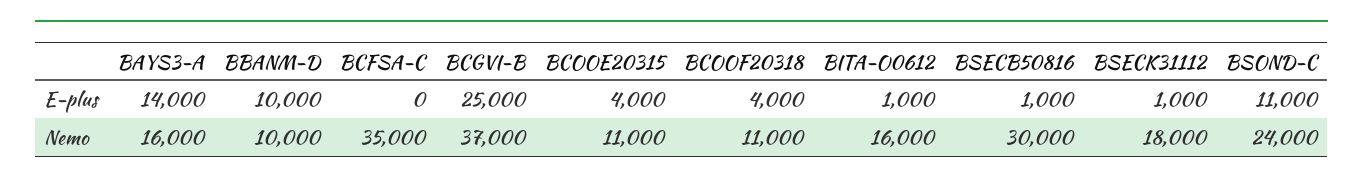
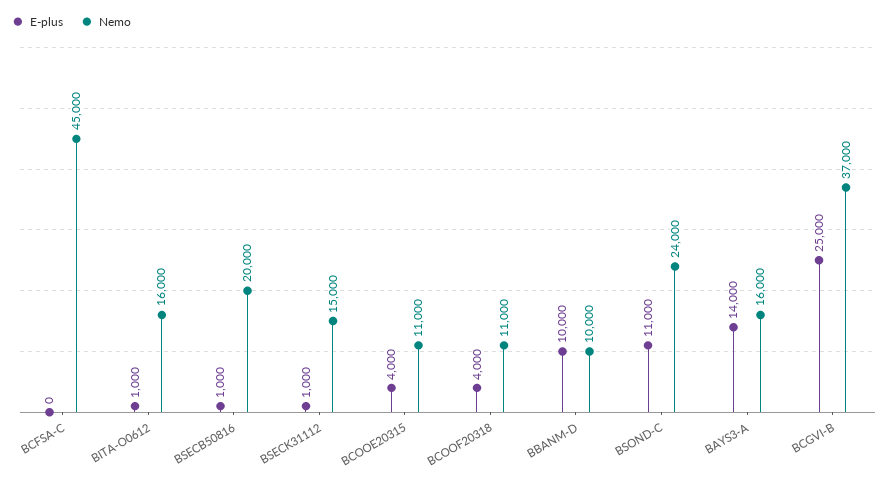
Nemo, BCFSA-C: 35000 -> 45000
Nemo, BSECB50816: 30000 -> 20000
Nemo, BSECK31112: 18000 -> 15000

